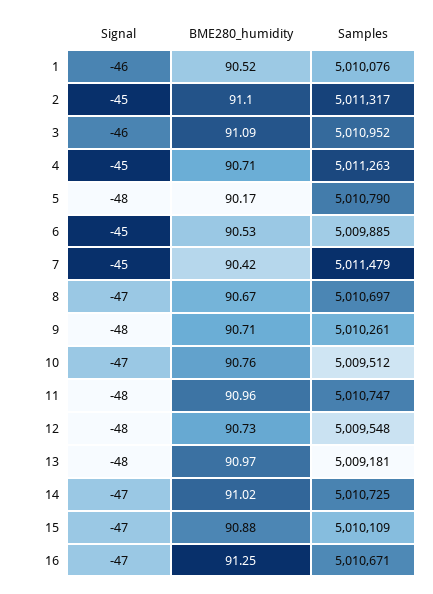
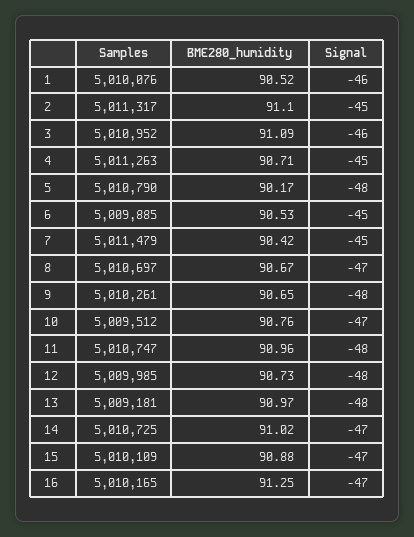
BME280_humidity, 9: 90.71 -> 90.65
Samples, 12: 5009548 -> 5009985
Samples, 16: 5010671 -> 5010165

